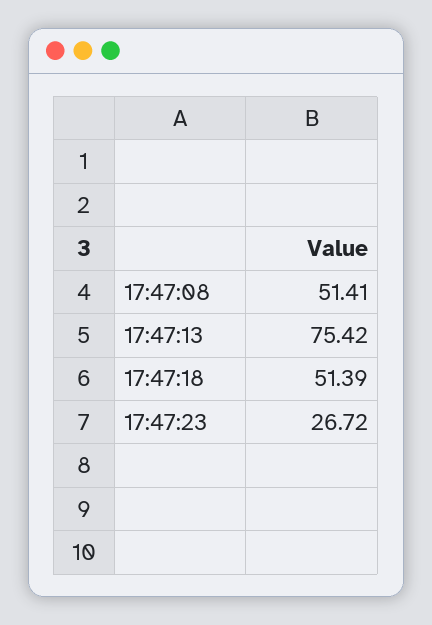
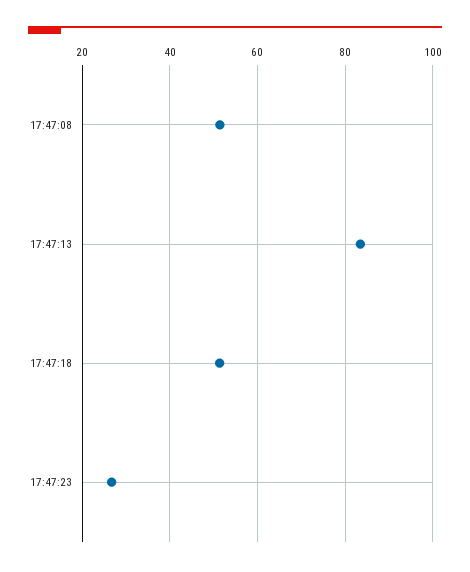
17:47:13: 75.42 -> 84

